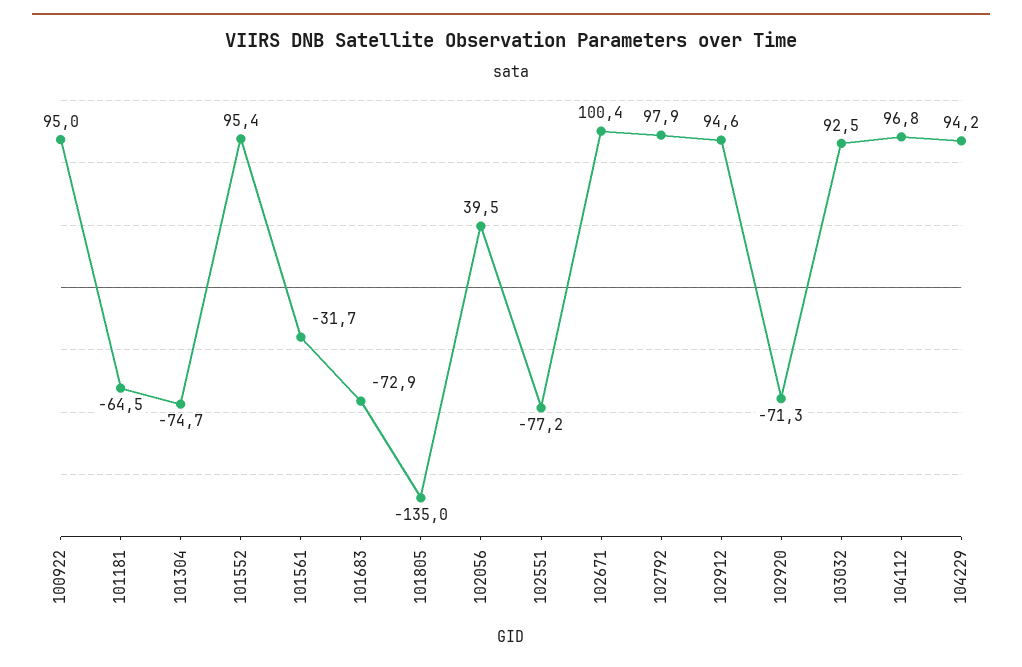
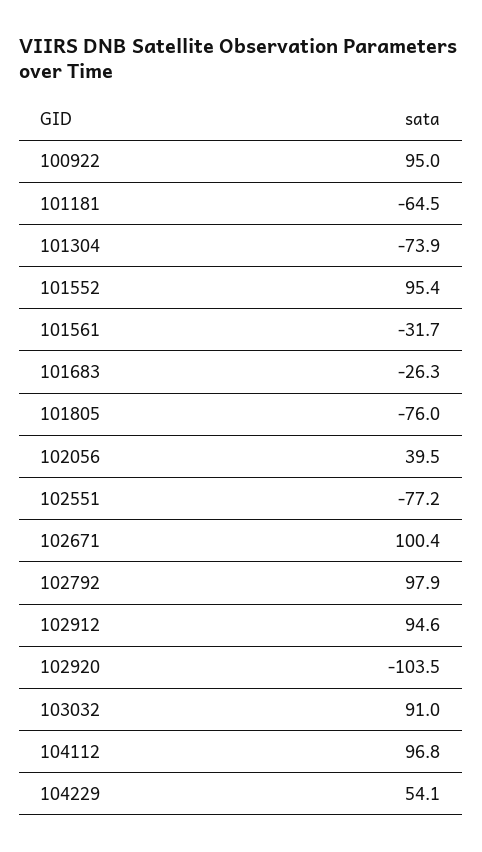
101304: -74.7 -> -73.9
101683: -72.9 -> -26.3
101805: -135 -> -76
102920: -71.3 -> -103.5
103032: 92.5 -> 91
104229: 94.2 -> 54.1

